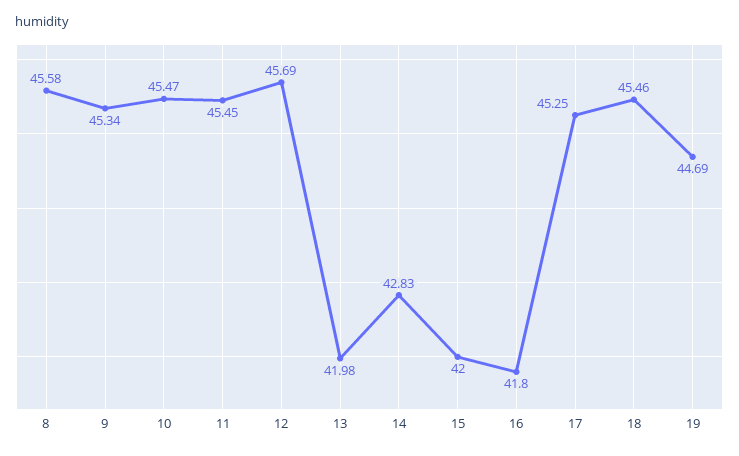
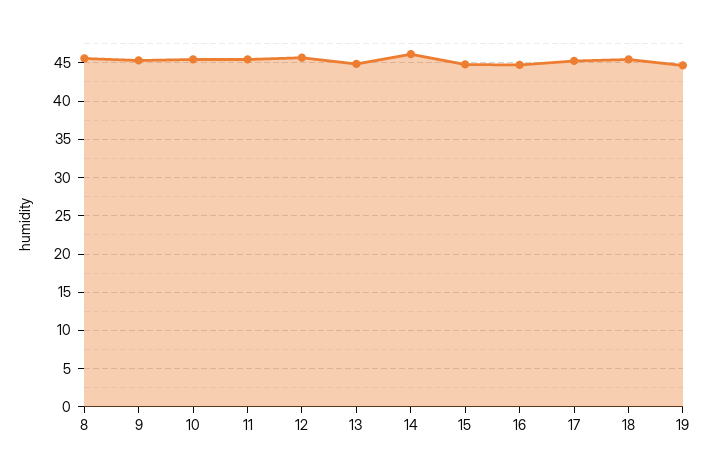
13: 41.98 -> 45
14: 42.83 -> 46
15: 42 -> 45
16: 41.8 -> 45

